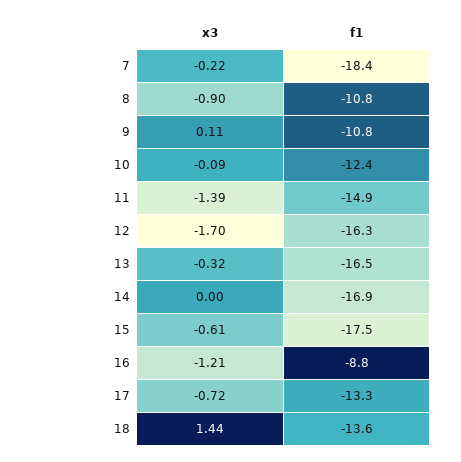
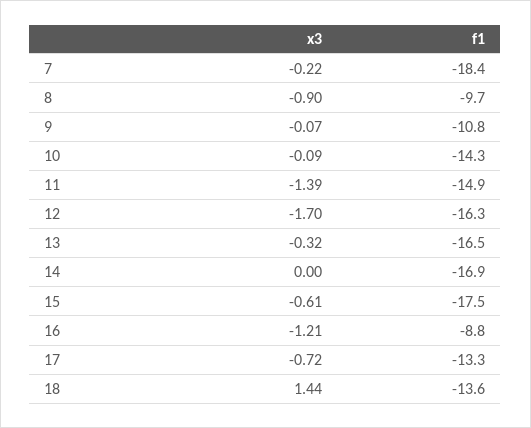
f1, 8: -10.8 -> -9.7
x3, 9: 0.11 -> -0.07
f1, 10: -12.4 -> -14.3

